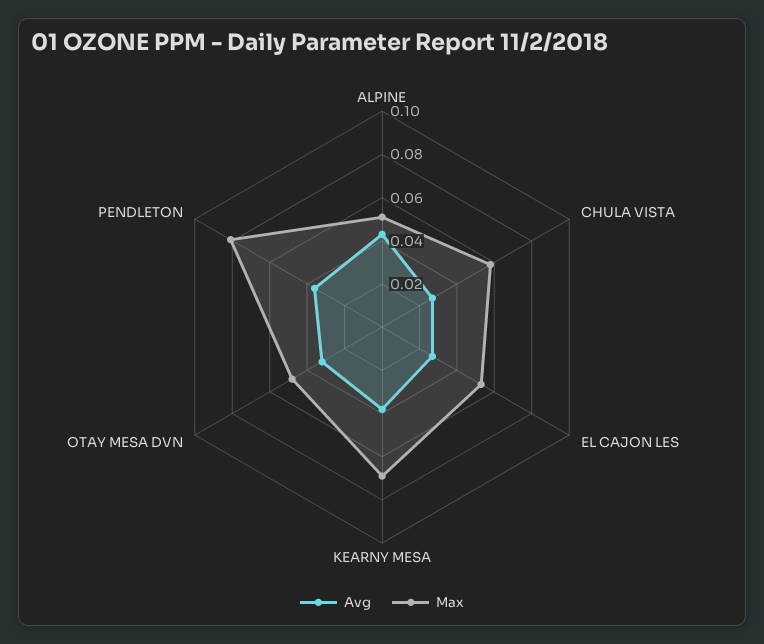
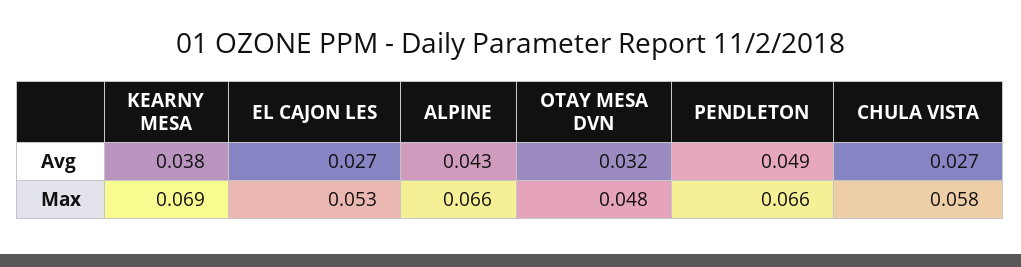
Max, ALPINE: 0.05 -> 0.066
Avg, PENDLETON: 0.035 -> 0.049
Max, PENDLETON: 0.08 -> 0.066

